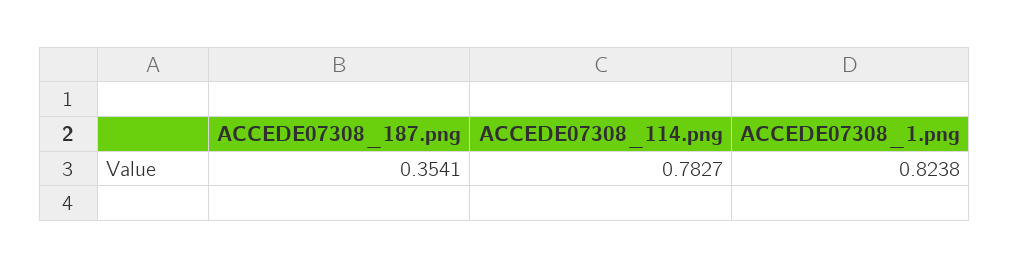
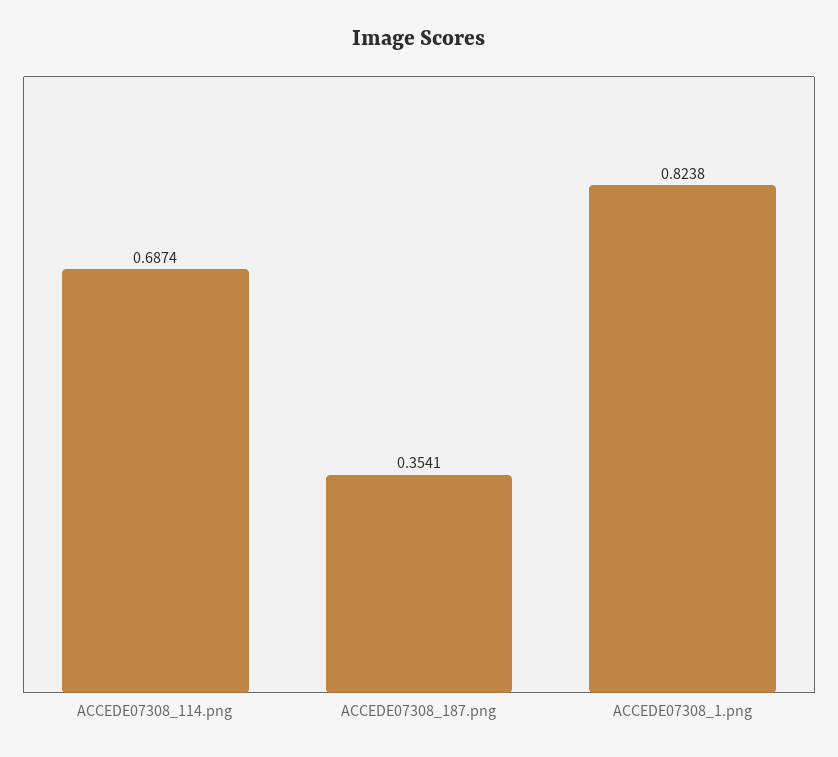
ACCEDE07308_114.png: 0.7827 -> 0.6874

